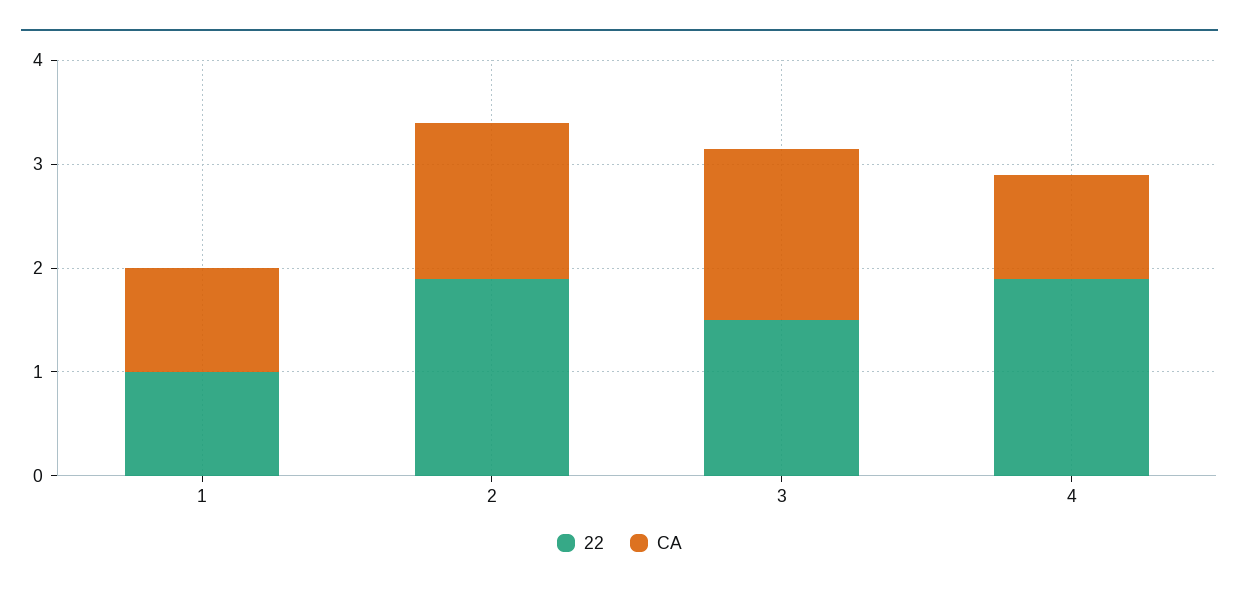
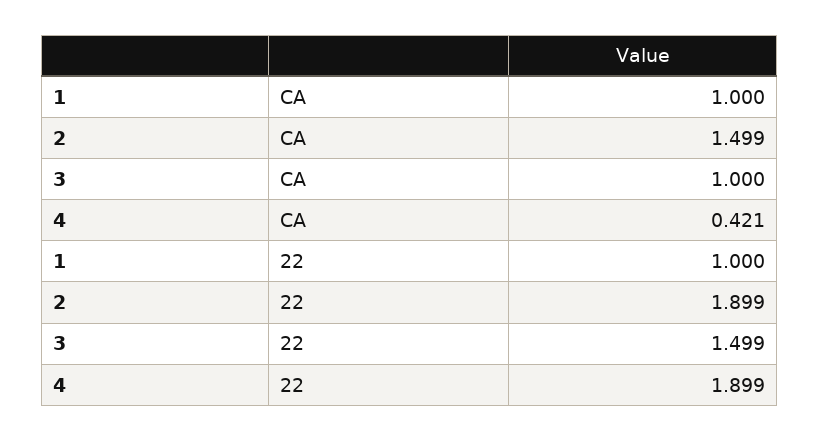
CA, 3: 1.6 -> 1
CA, 4: 1 -> 0.421

